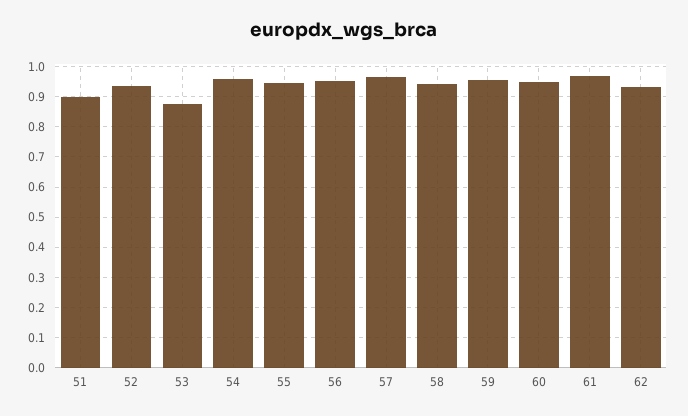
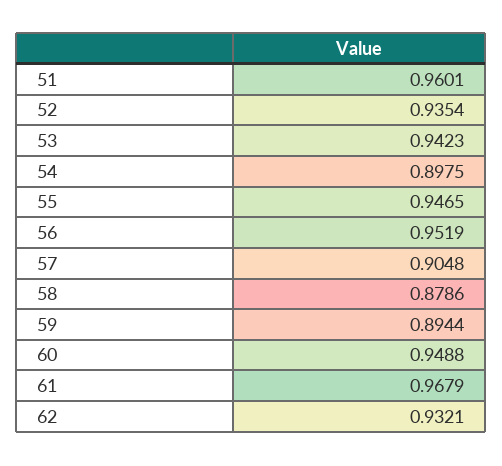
51: 0.9 -> 0.9601
53: 0.88 -> 0.9423
54: 0.96 -> 0.8975
57: 0.96 -> 0.9048
58: 0.94 -> 0.8786
59: 0.96 -> 0.8944

